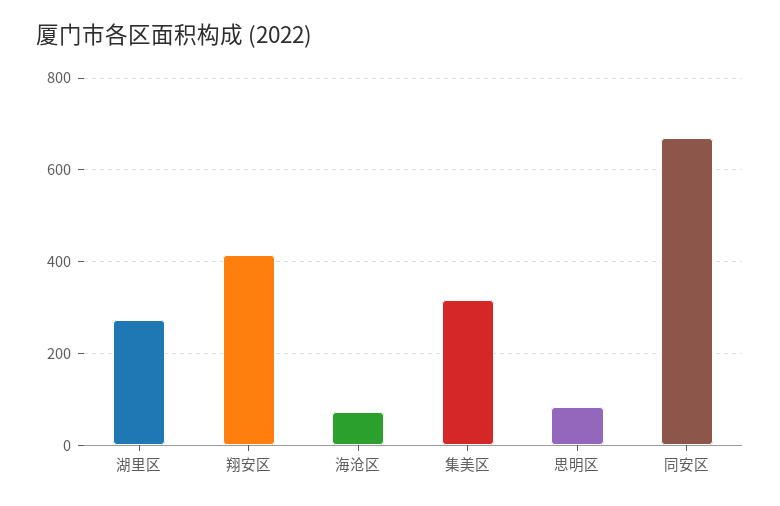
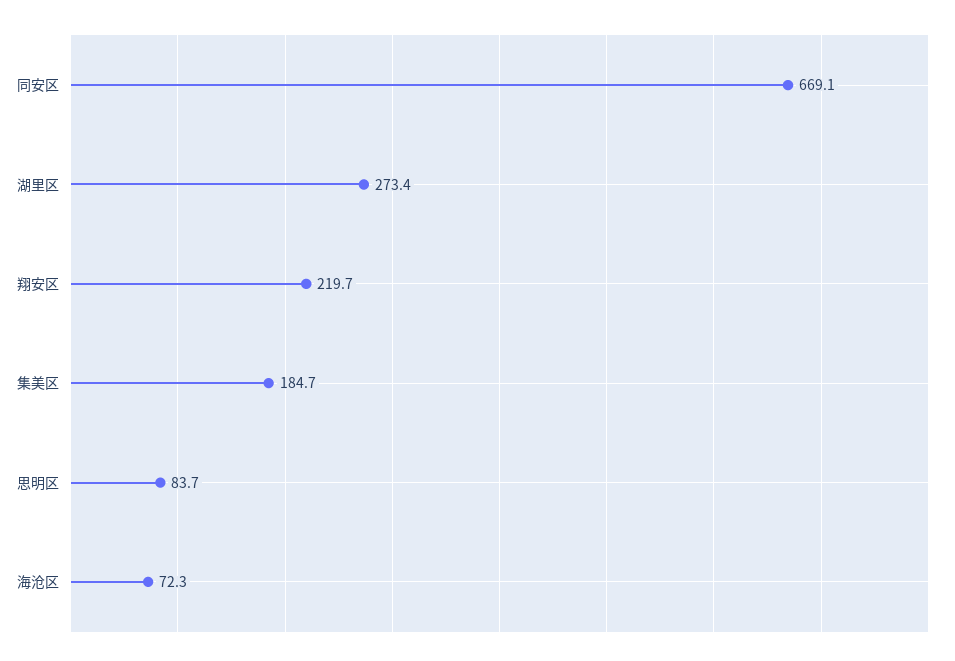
翔安区: 420 -> 219.7
集美区: 320 -> 184.7

